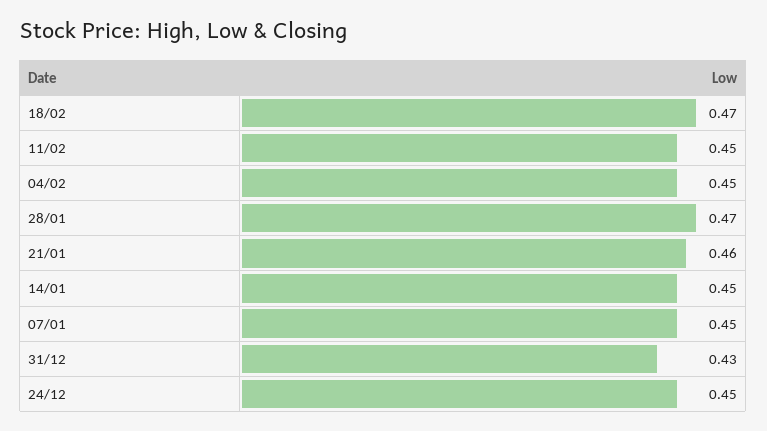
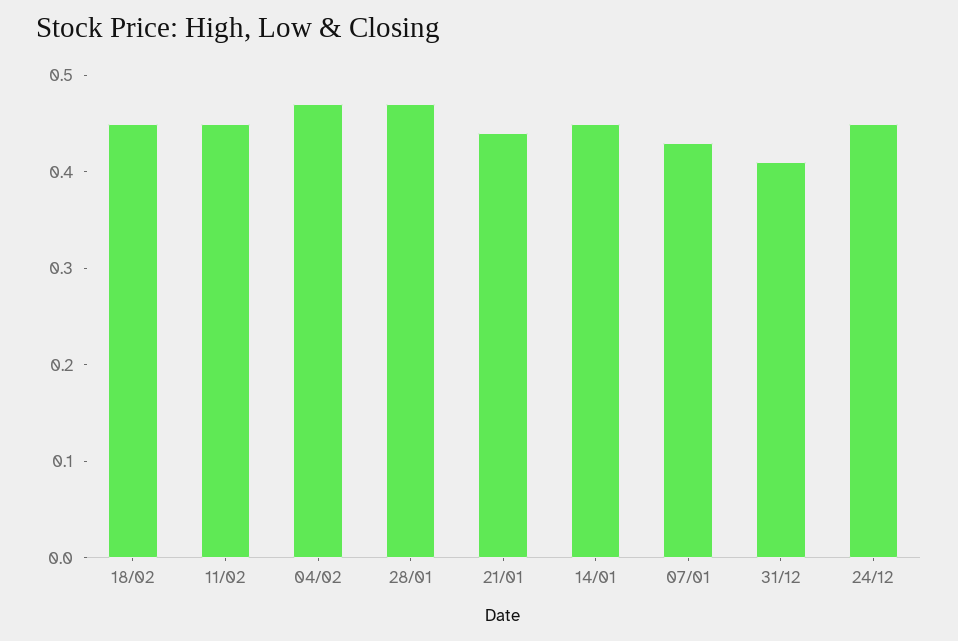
18/02: 0.47 -> 0.45
04/02: 0.45 -> 0.47
21/01: 0.46 -> 0.44
07/01: 0.45 -> 0.43
31/12: 0.43 -> 0.41

